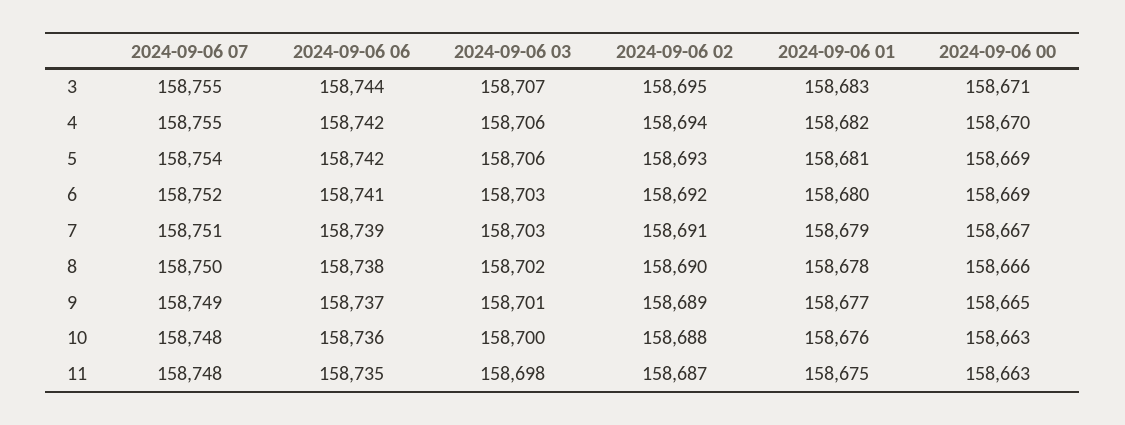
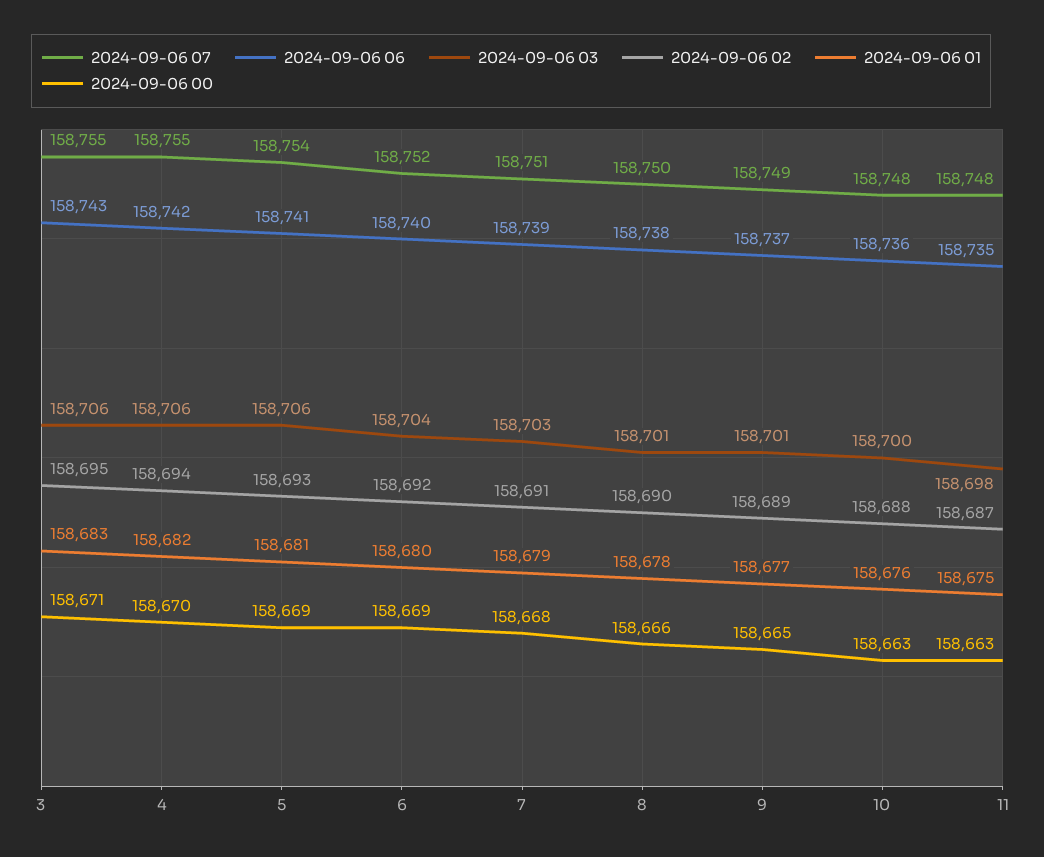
2024-09-06 06, 3: 158744 -> 158743
2024-09-06 03, 3: 158707 -> 158706
2024-09-06 06, 5: 158742 -> 158741
2024-09-06 06, 6: 158741 -> 158740
2024-09-06 03, 6: 158703 -> 158704
2024-09-06 00, 7: 158667 -> 158668
2024-09-06 03, 8: 158702 -> 158701

